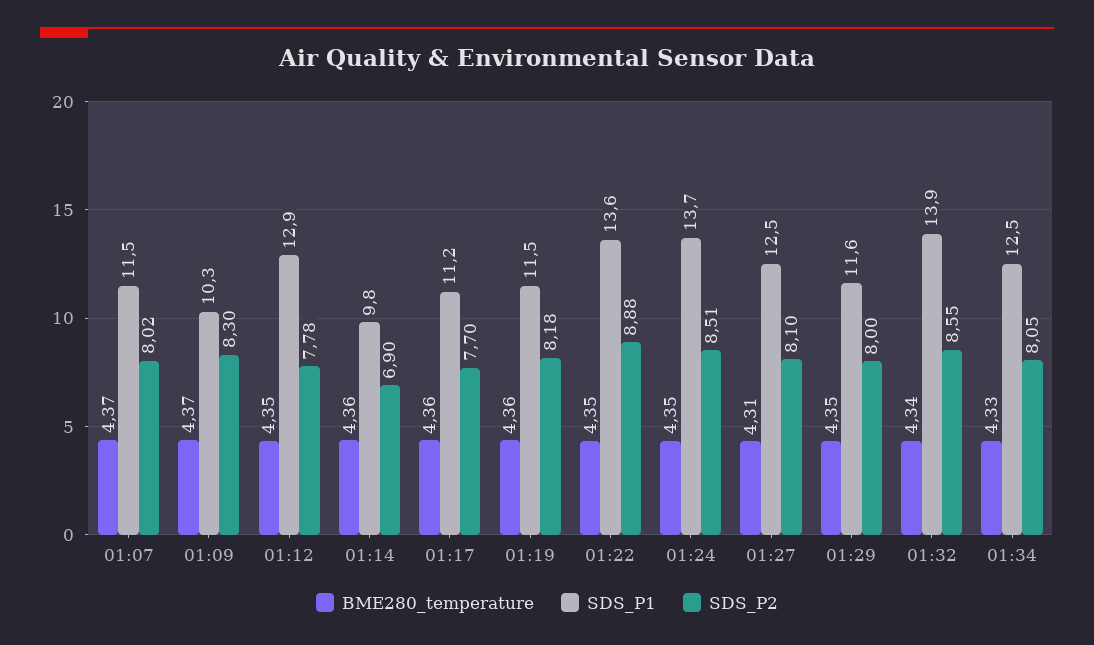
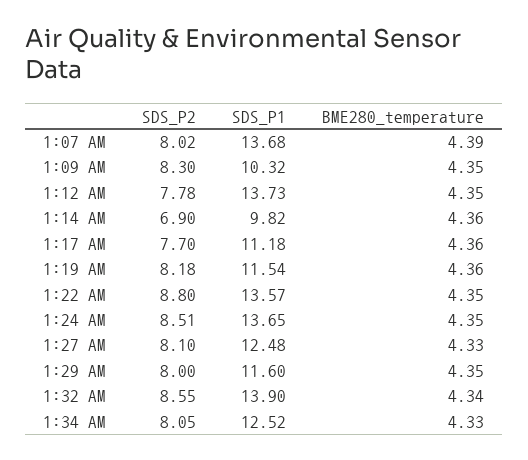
BME280_temperature, 01:07: 4.37 -> 4.39
SDS_P1, 01:07: 11.5 -> 13.68
BME280_temperature, 01:09: 4.37 -> 4.35
SDS_P1, 01:12: 12.9 -> 13.73
SDS_P2, 01:22: 8.88 -> 8.8
BME280_temperature, 01:27: 4.31 -> 4.33

